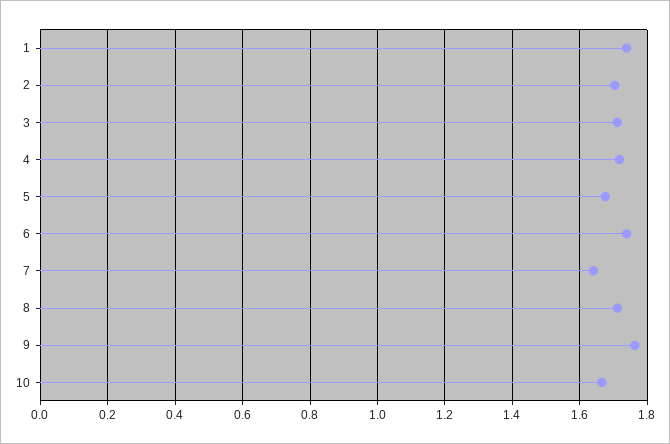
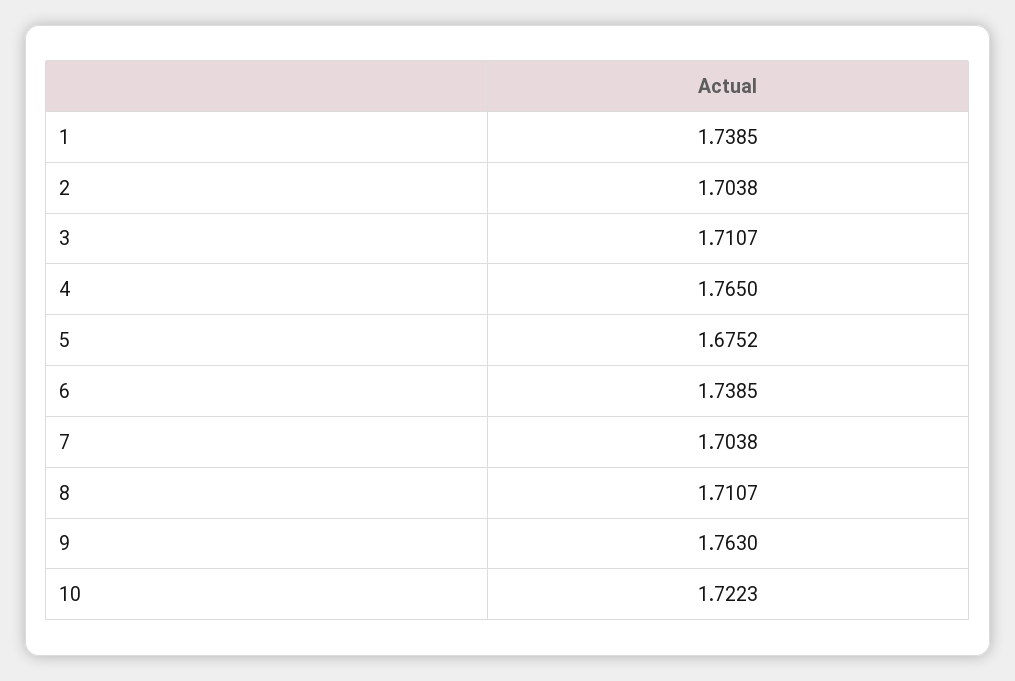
4: 1.72 -> 1.765
7: 1.64 -> 1.7038
10: 1.66 -> 1.7223

